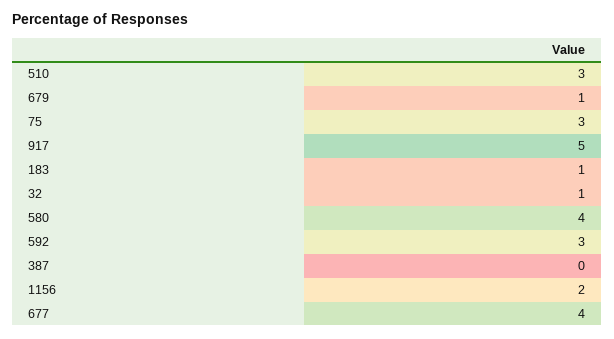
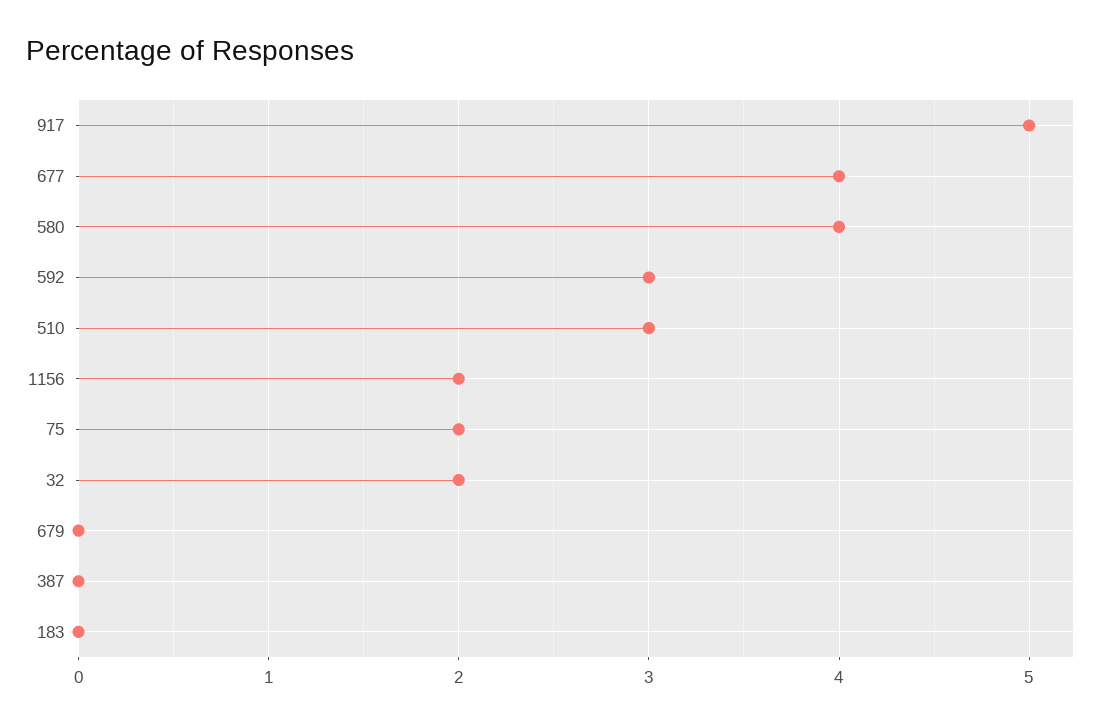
679: 1 -> 0
75: 3 -> 2
183: 1 -> 0
32: 1 -> 2

